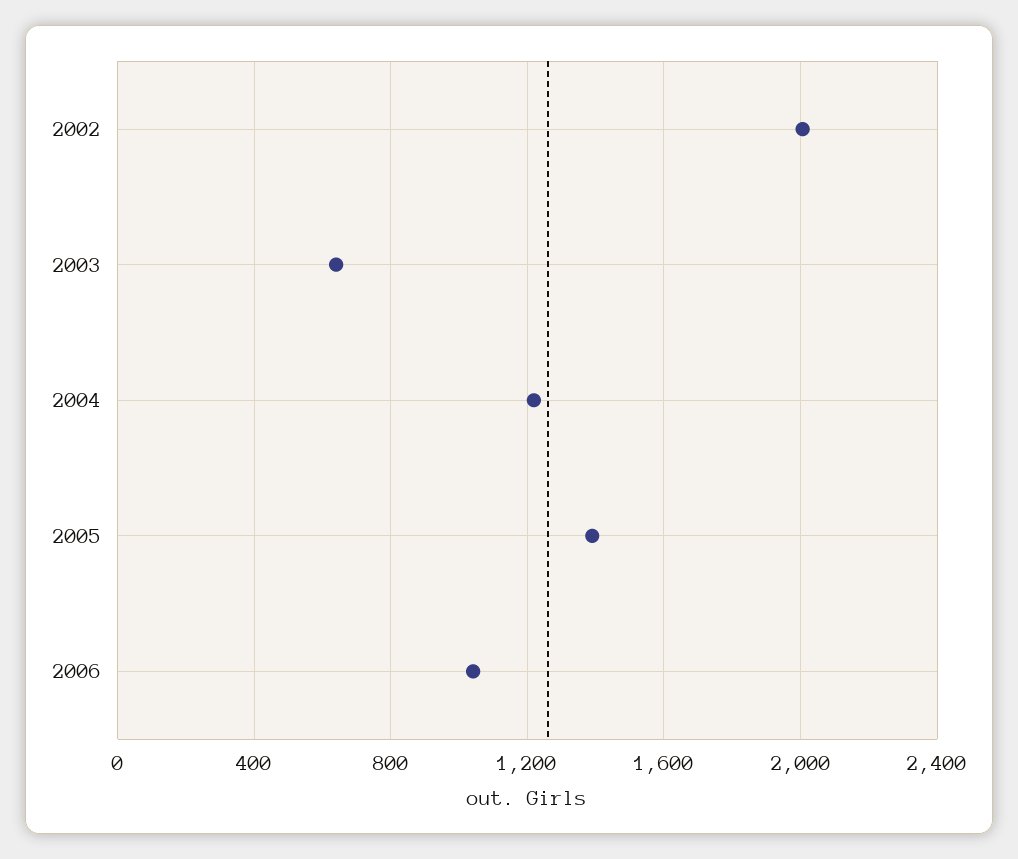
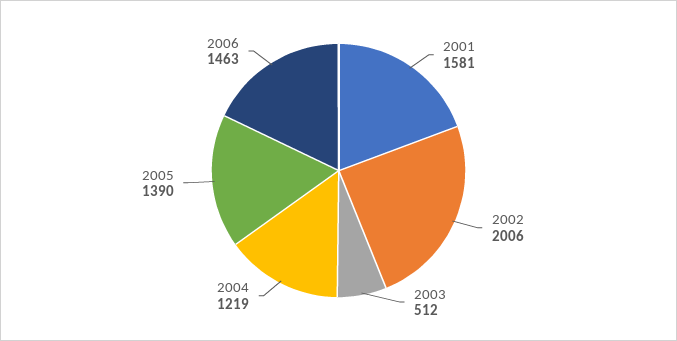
2003: 650 -> 512
2006: 1050 -> 1463
2001: none -> 1581

